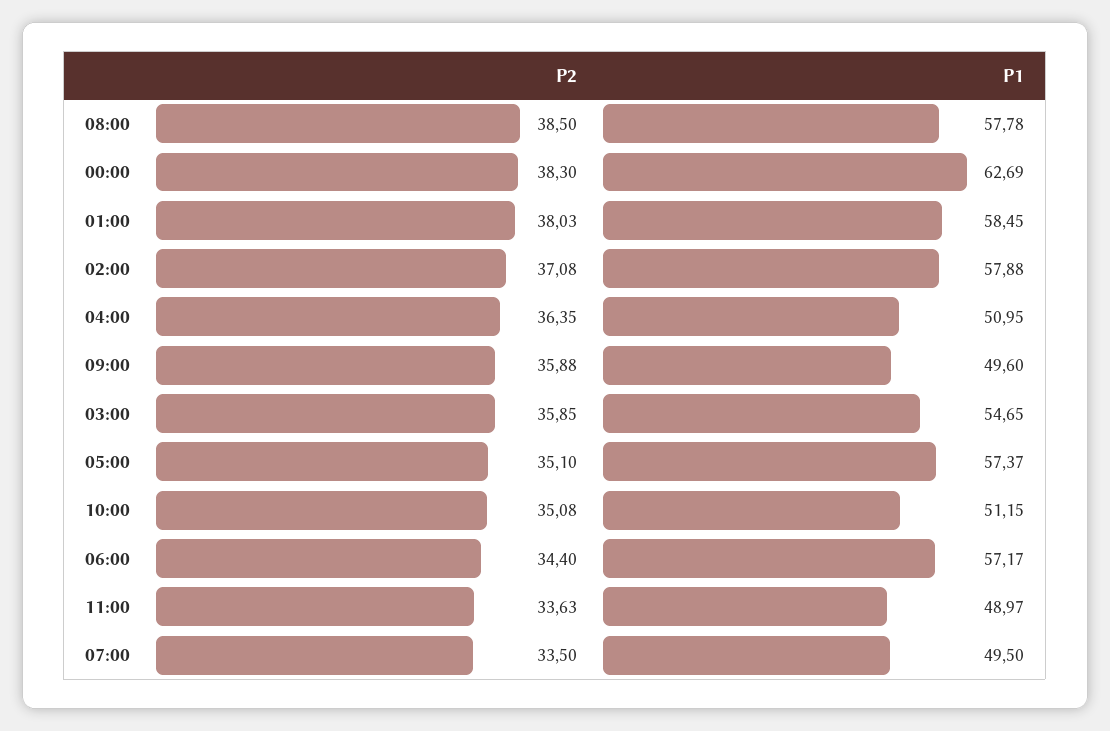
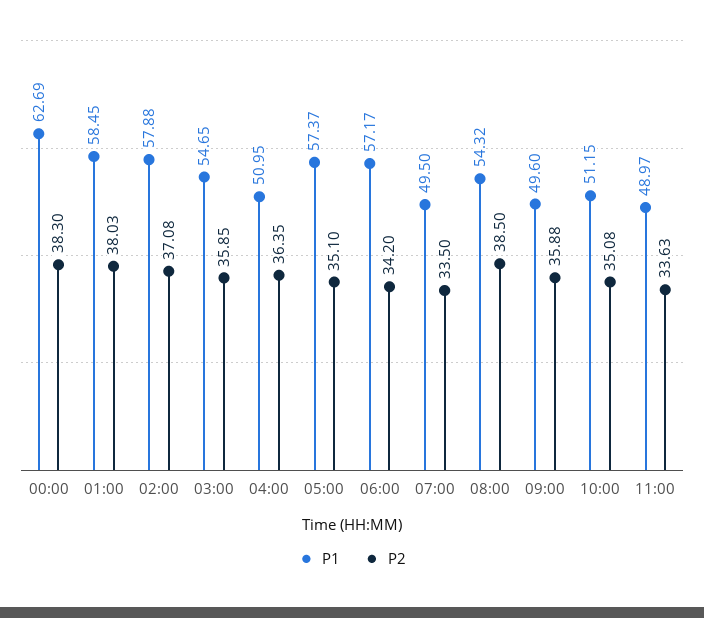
P1, 08:00: 57.78 -> 54.32
P2, 06:00: 34.4 -> 34.2

